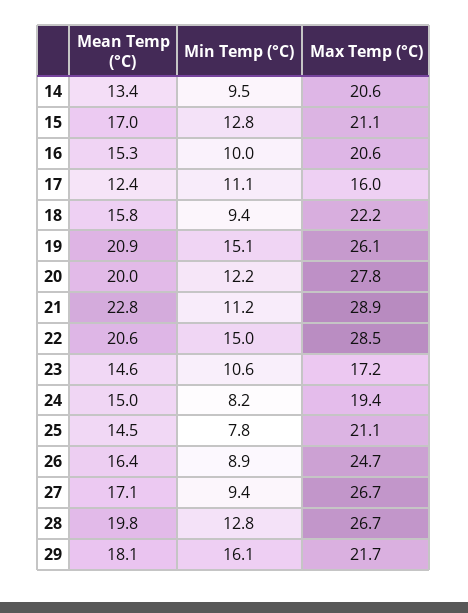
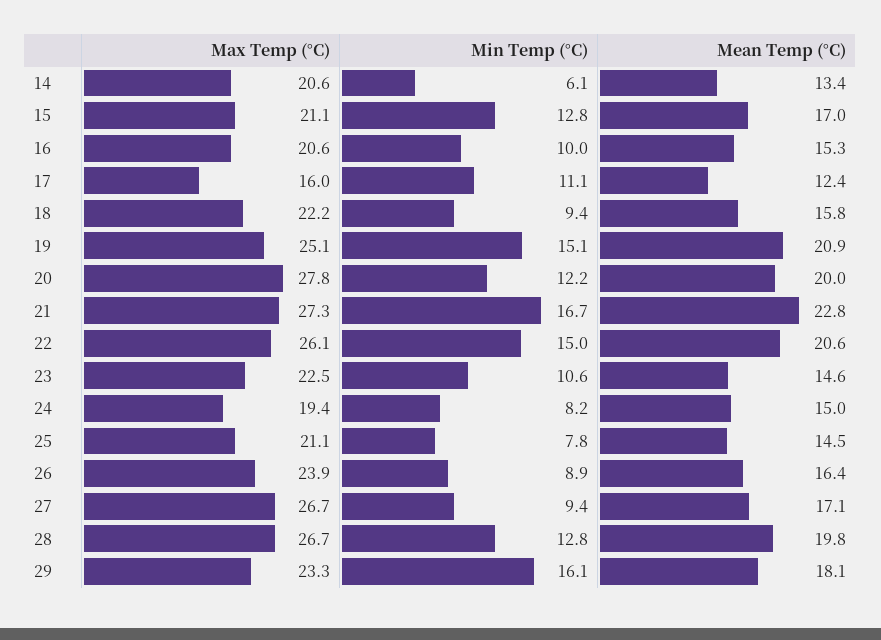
Min Temp (°C), 14: 9.5 -> 6.1
Max Temp (°C), 19: 26.1 -> 25.1
Min Temp (°C), 21: 11.2 -> 16.7
Max Temp (°C), 21: 28.9 -> 27.3
Max Temp (°C), 22: 28.5 -> 26.1
Max Temp (°C), 23: 17.2 -> 22.5
Max Temp (°C), 26: 24.7 -> 23.9
Max Temp (°C), 29: 21.7 -> 23.3

